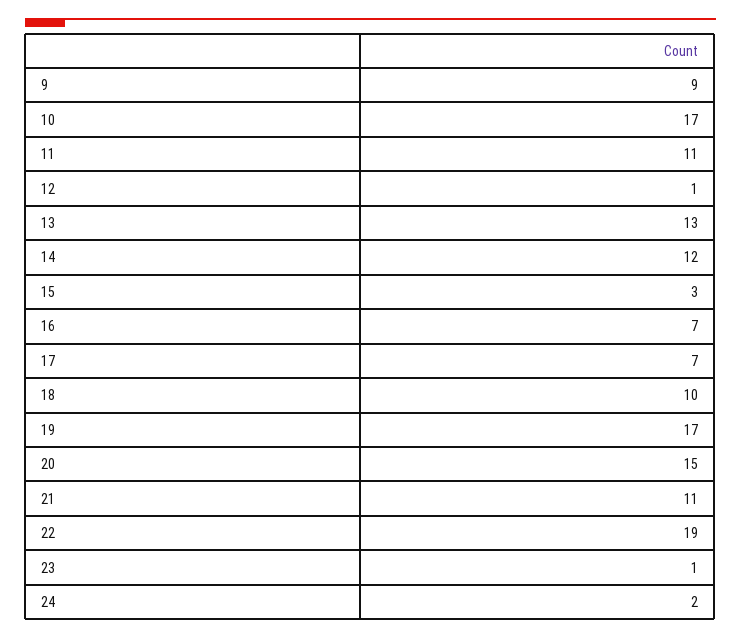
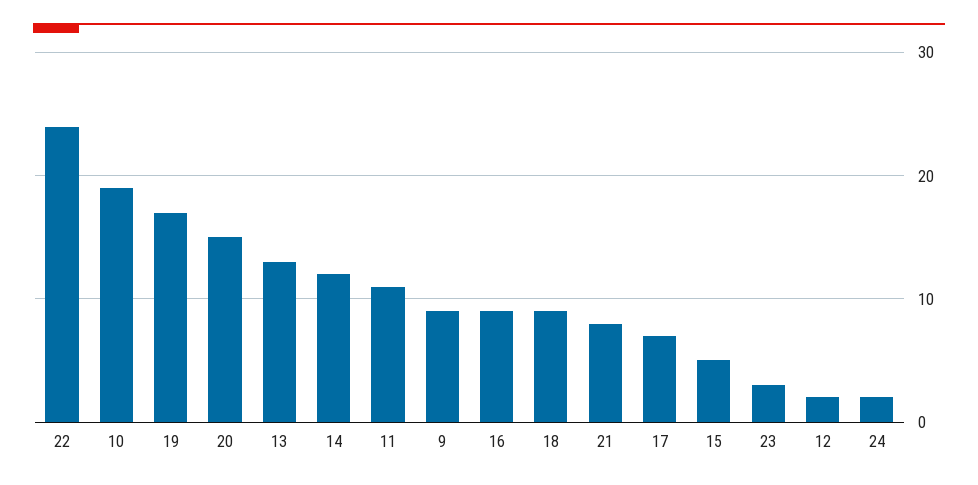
10: 17 -> 19
12: 1 -> 2
15: 3 -> 5
16: 7 -> 9
18: 10 -> 9
21: 11 -> 8
22: 19 -> 24
23: 1 -> 3

